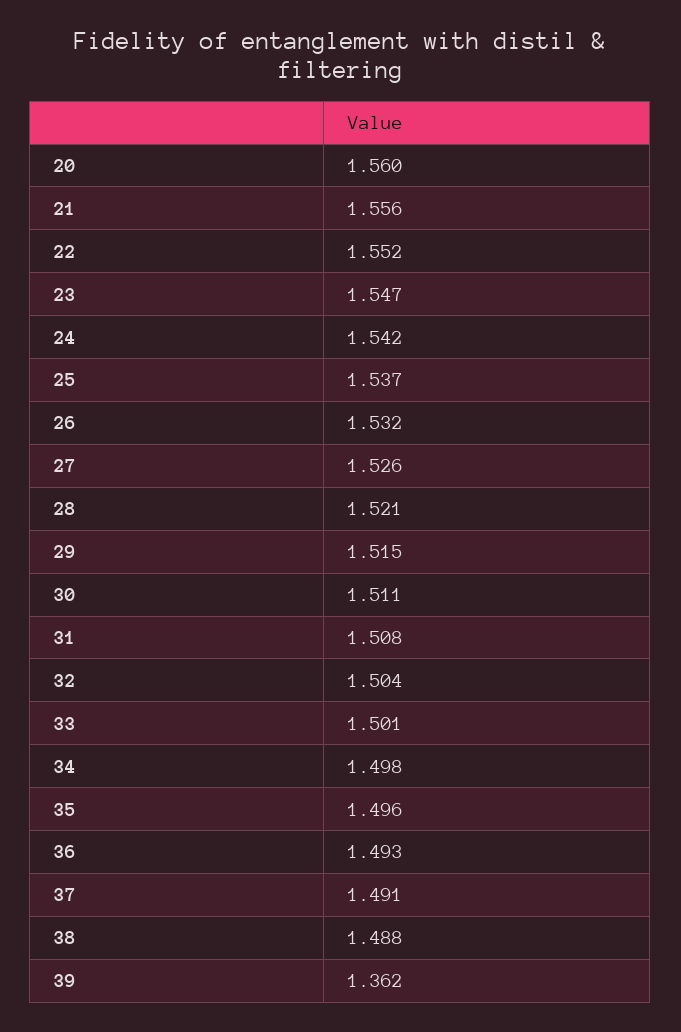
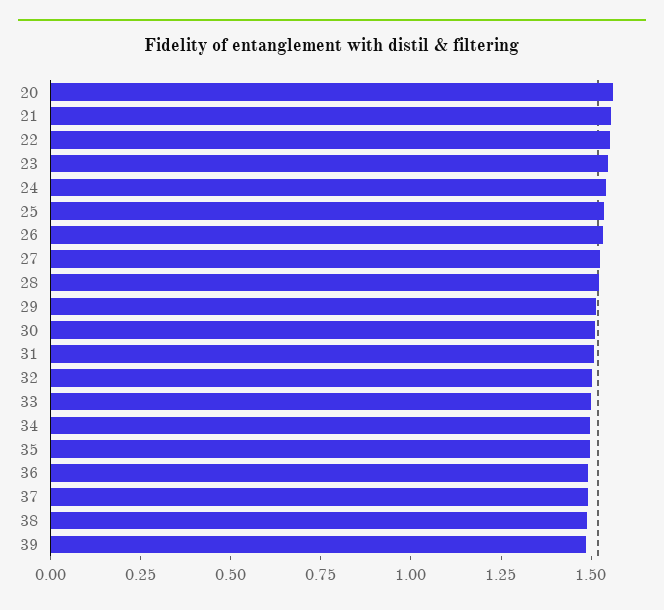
39: 1.362 -> 1.5

